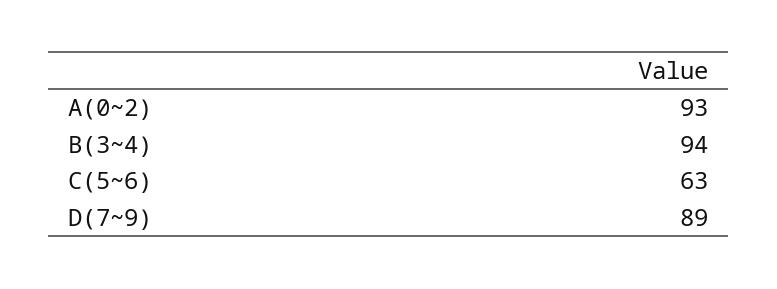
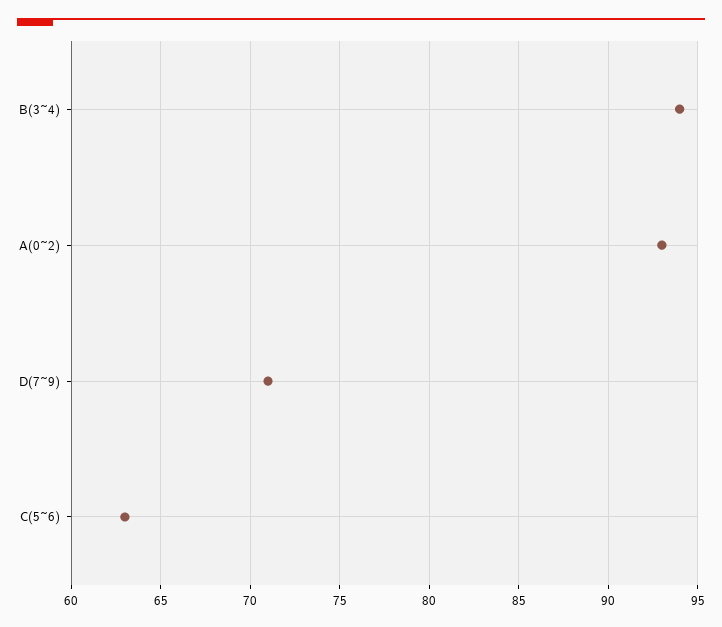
D(7~9): 89 -> 71

